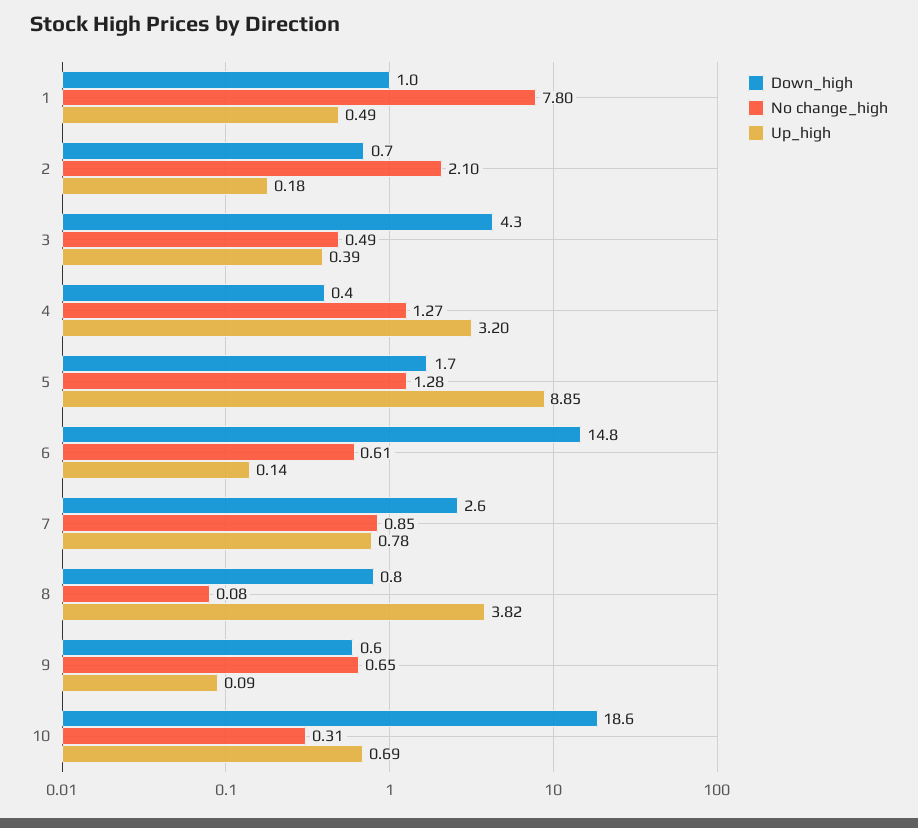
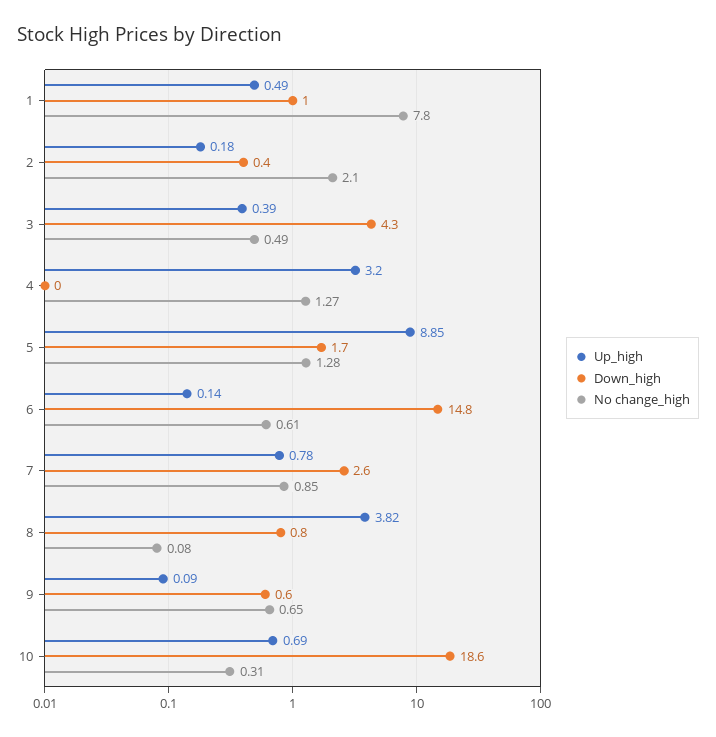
Down_high, 2: 0.7 -> 0.4
Down_high, 4: 0.4 -> 0

